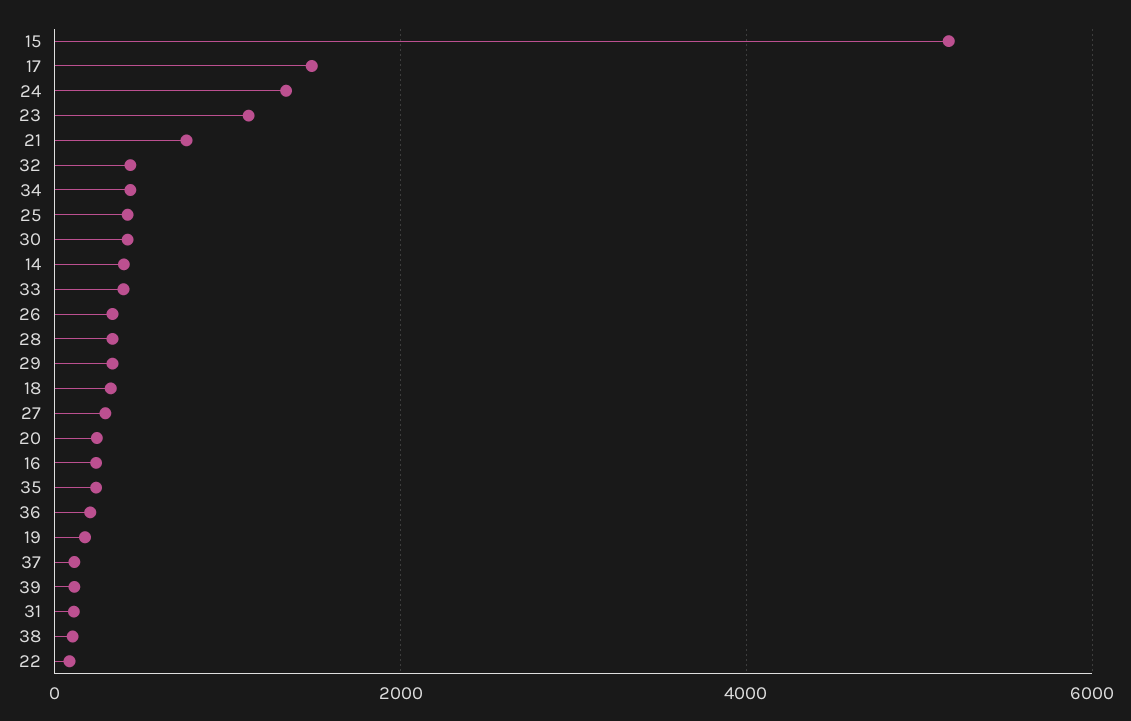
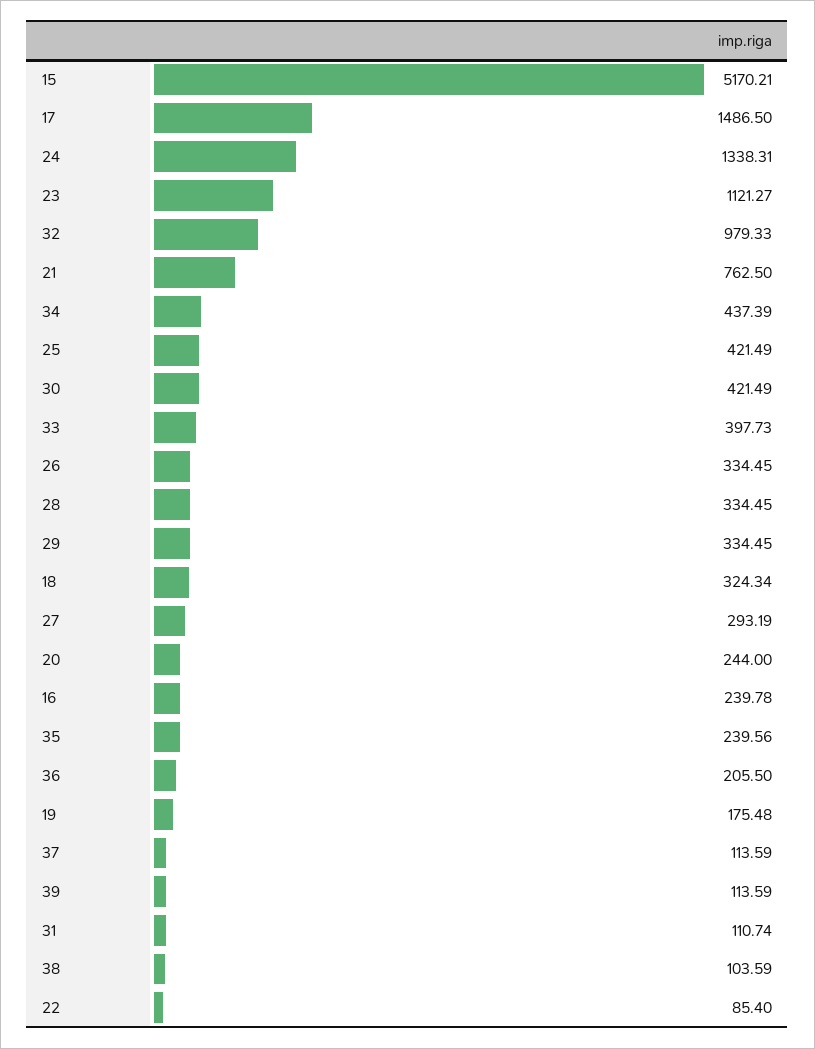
32: 400 -> 979.33
14: 400 -> none

